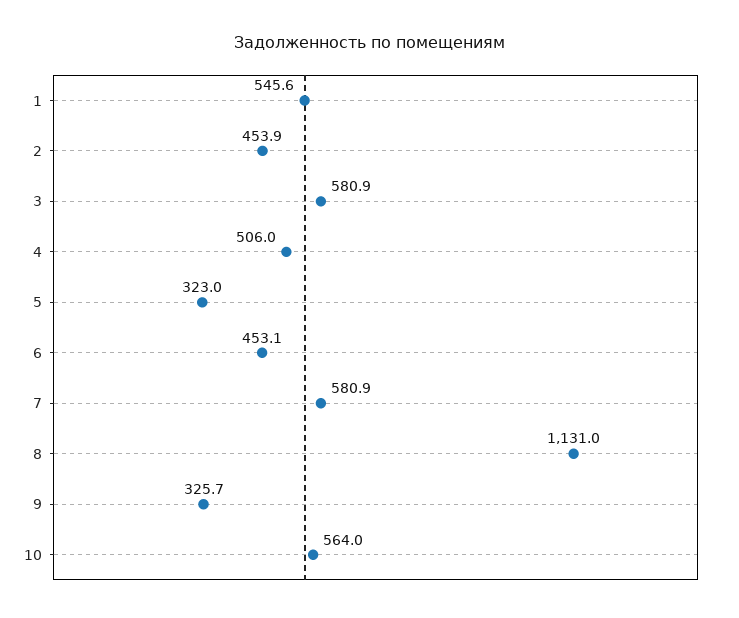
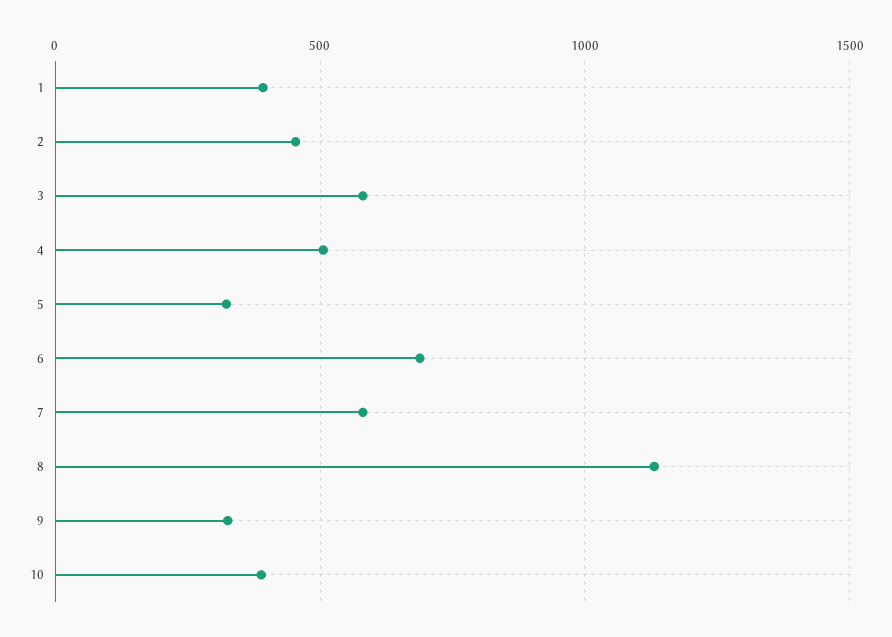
1: 545.6 -> 400
6: 453.1 -> 700
10: 564 -> 400

